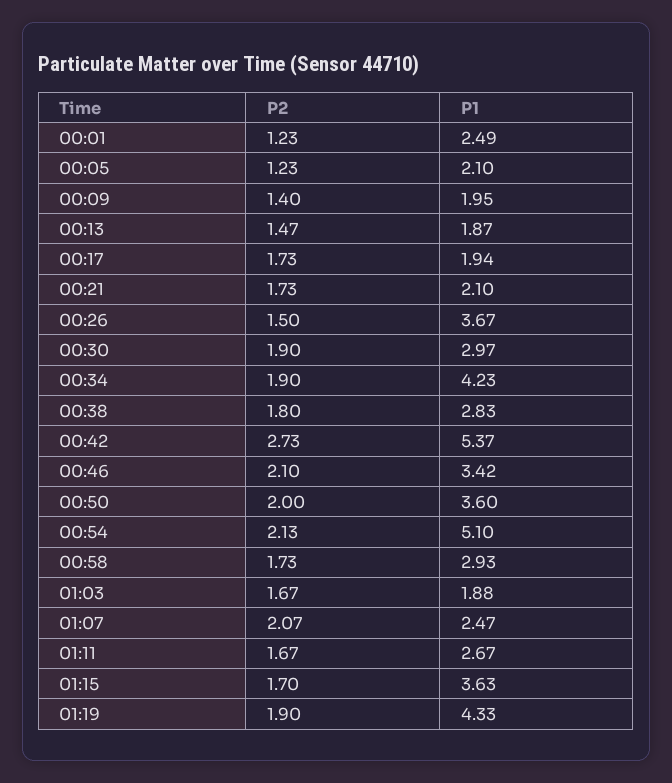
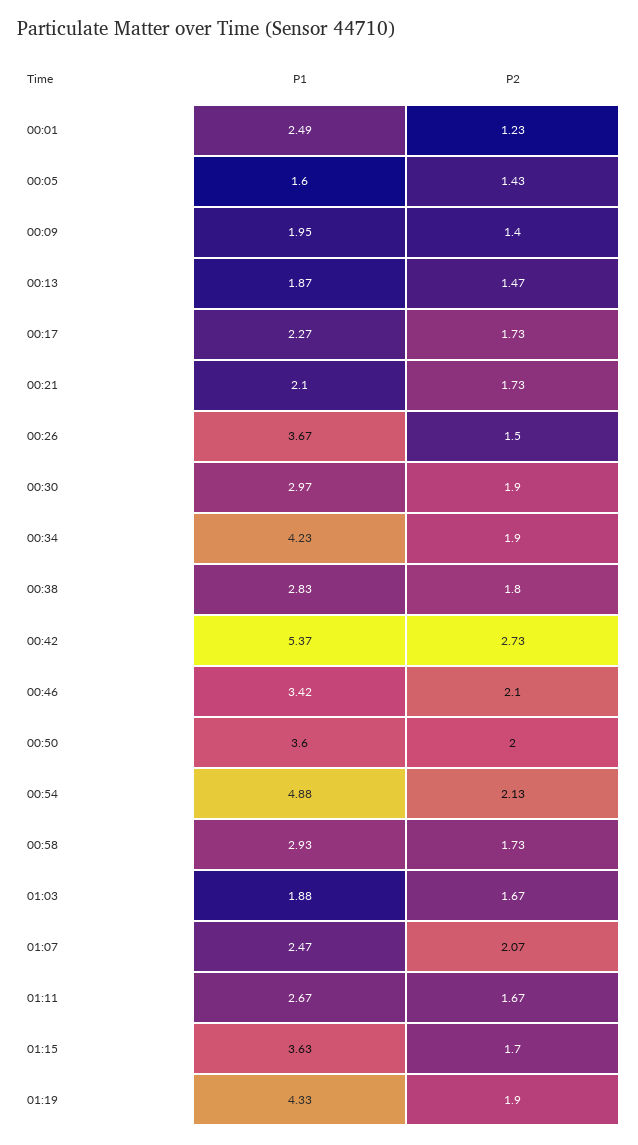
P2, 00:05: 1.23 -> 1.43
P1, 00:05: 2.1 -> 1.6
P1, 00:17: 1.94 -> 2.27
P1, 00:54: 5.1 -> 4.88

